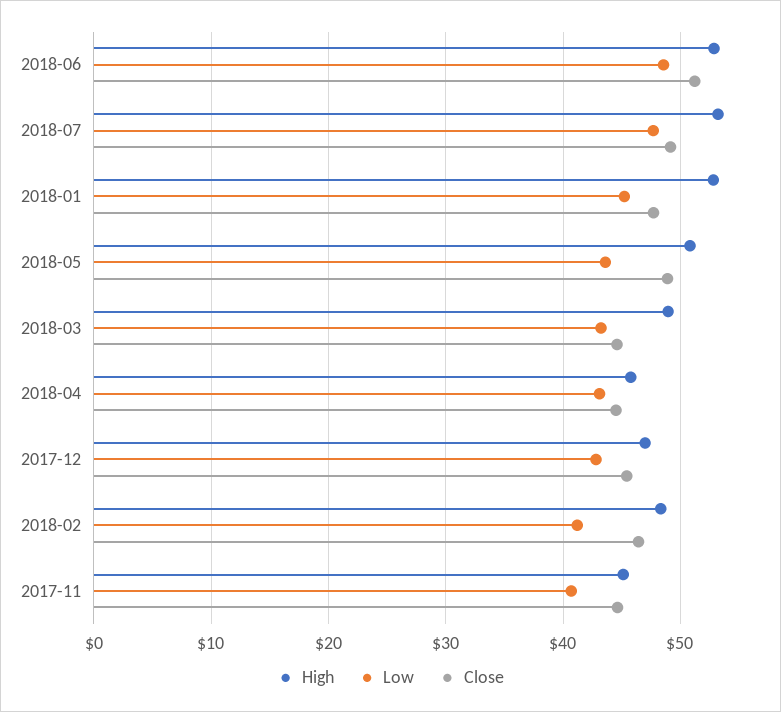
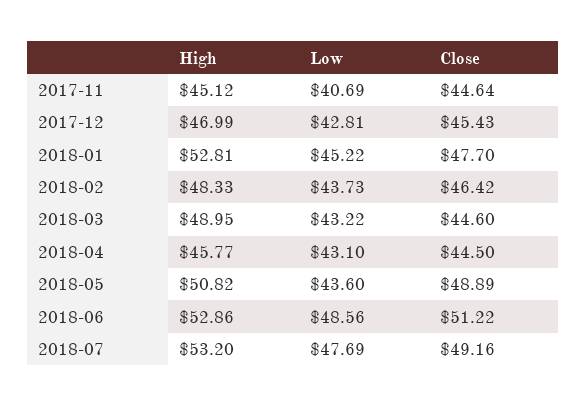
Low, 2018-02: 41 -> 43.73

